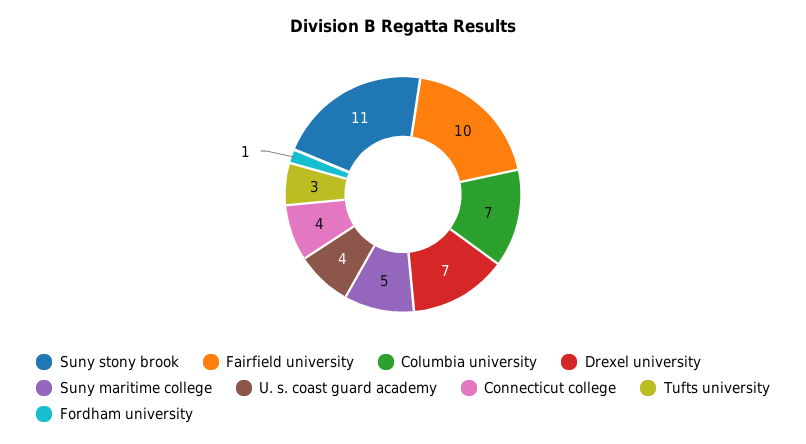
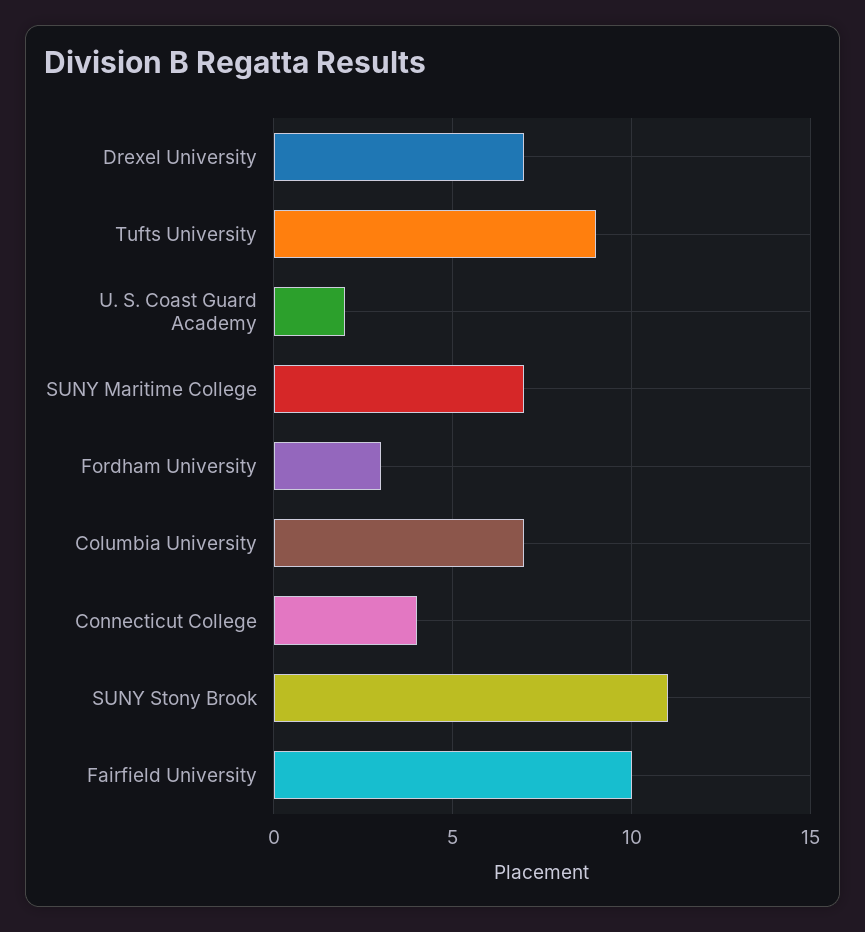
Suny maritime college: 5 -> 7
U. s. coast guard academy: 4 -> 2
Tufts university: 3 -> 9
Fordham university: 1 -> 3

